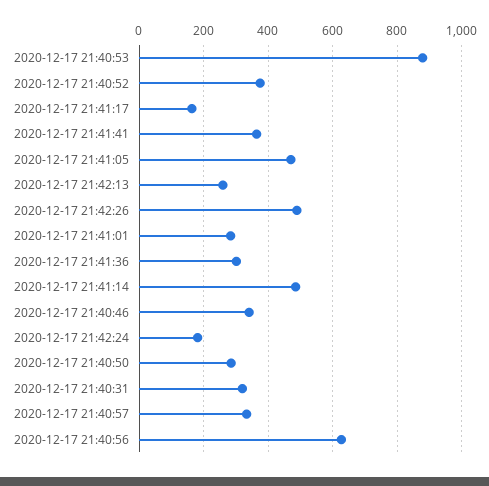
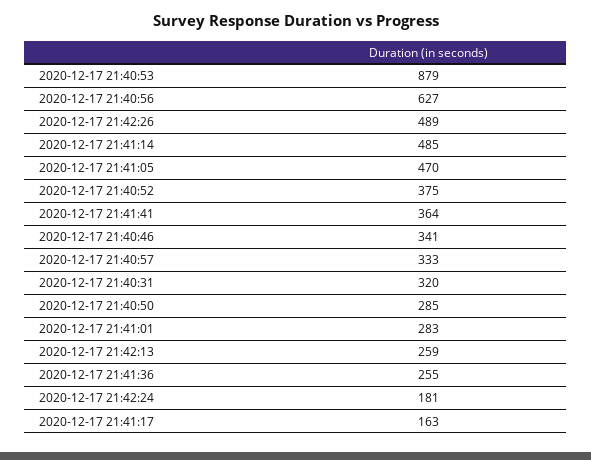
2020-12-17 21:41:36: 300 -> 255

